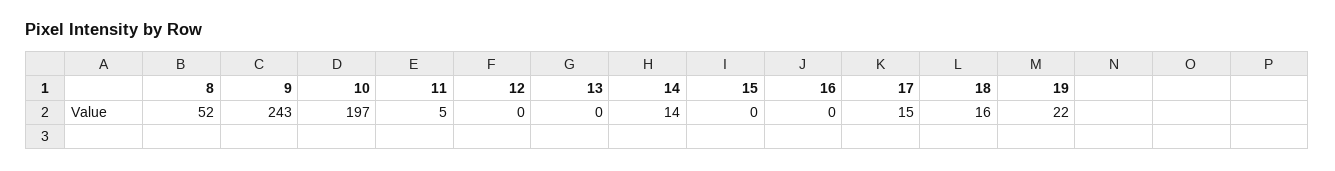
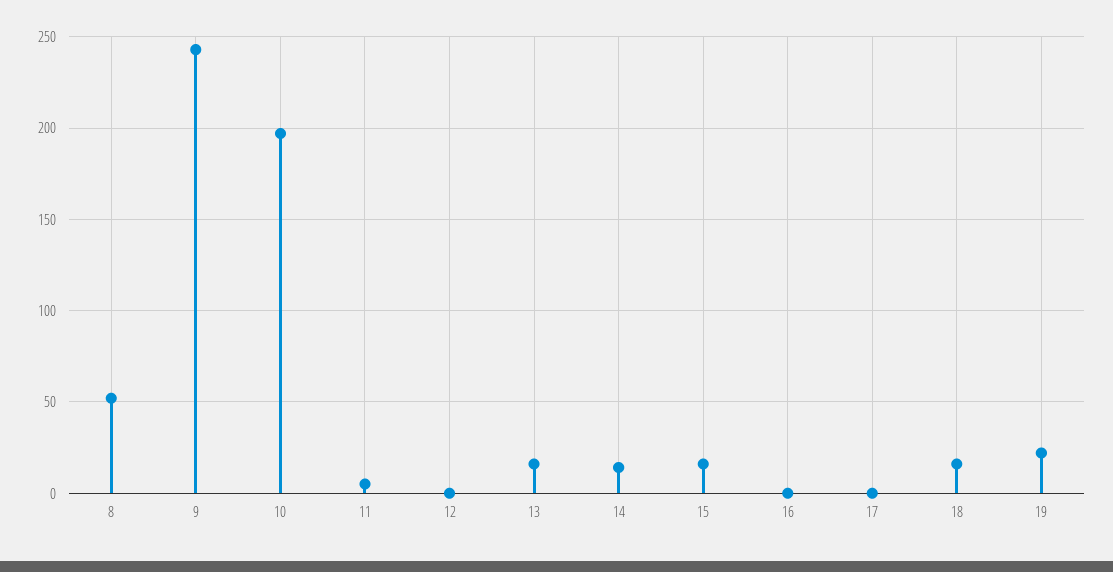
13: 0 -> 15
15: 0 -> 15
17: 15 -> 0

